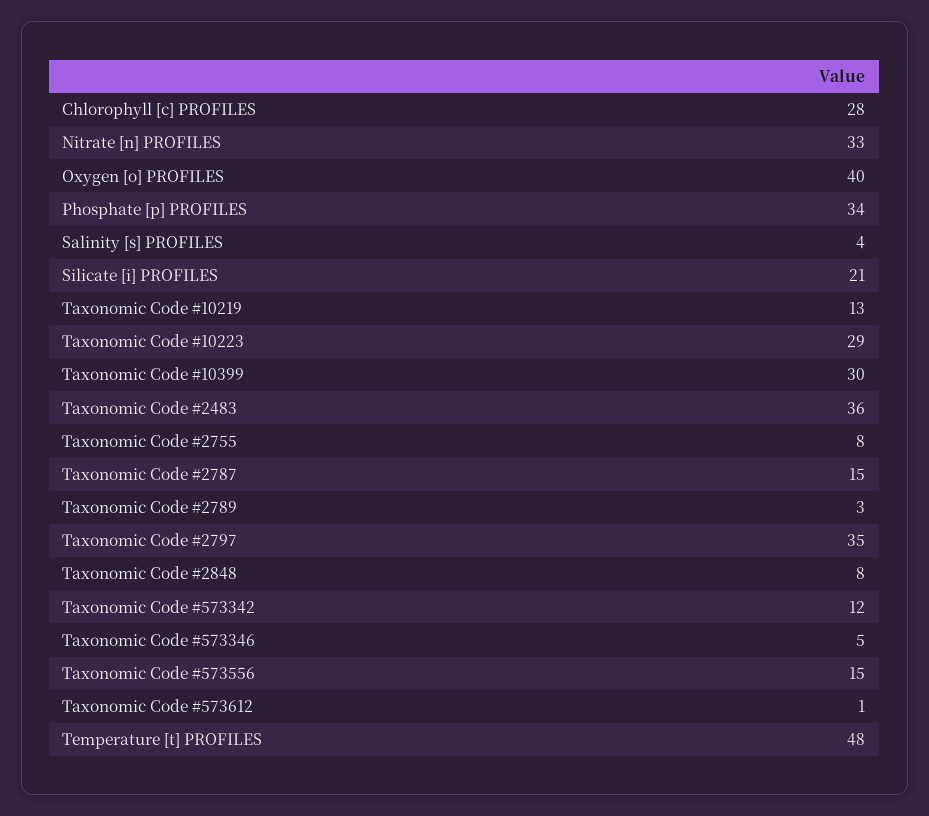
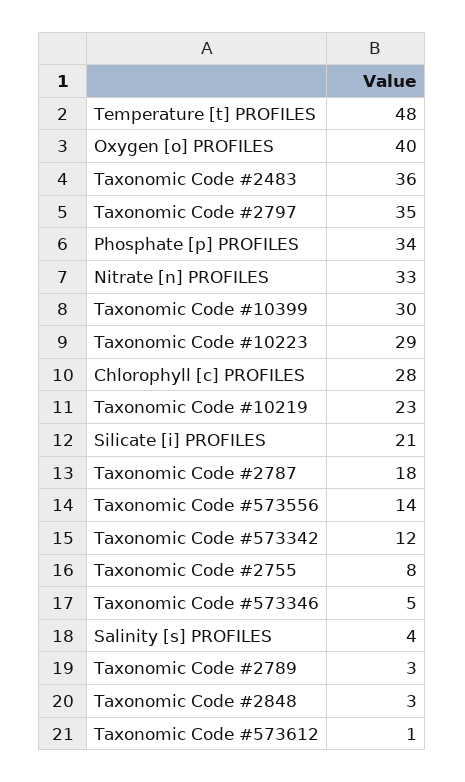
Taxonomic Code #10219: 13 -> 23
Taxonomic Code #2787: 15 -> 18
Taxonomic Code #2848: 8 -> 3
Taxonomic Code #573556: 15 -> 14

